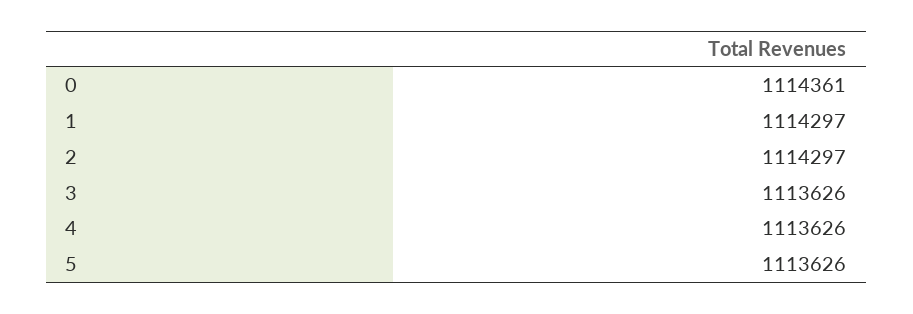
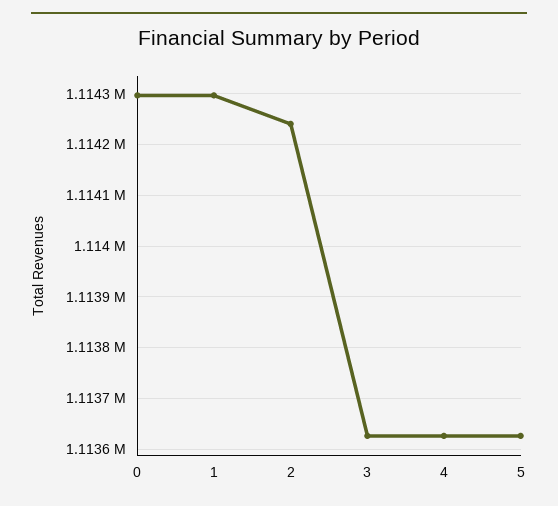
0: 1114361 -> 1114300
2: 1114297 -> 1114240

